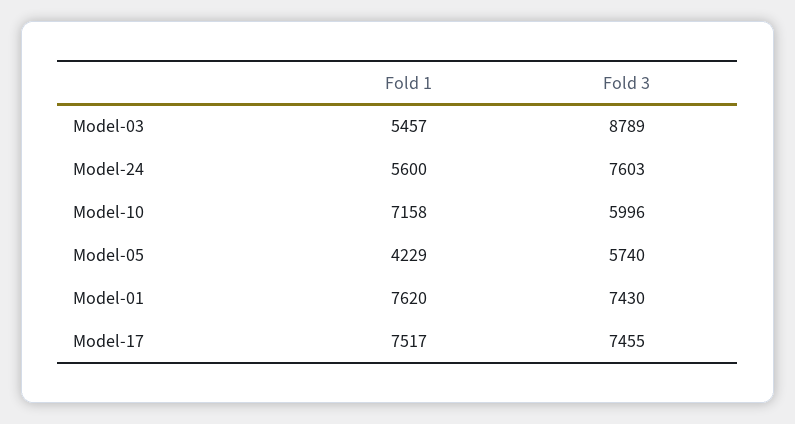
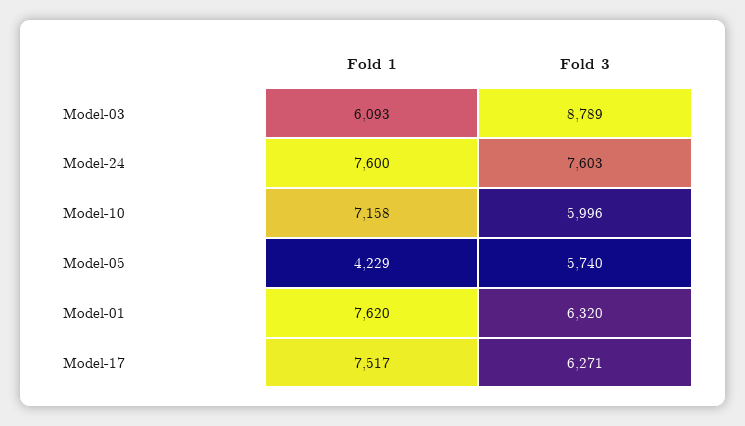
Fold 1, Model-03: 5457 -> 6093
Fold 1, Model-24: 5600 -> 7600
Fold 3, Model-01: 7430 -> 6320
Fold 3, Model-17: 7455 -> 6271

